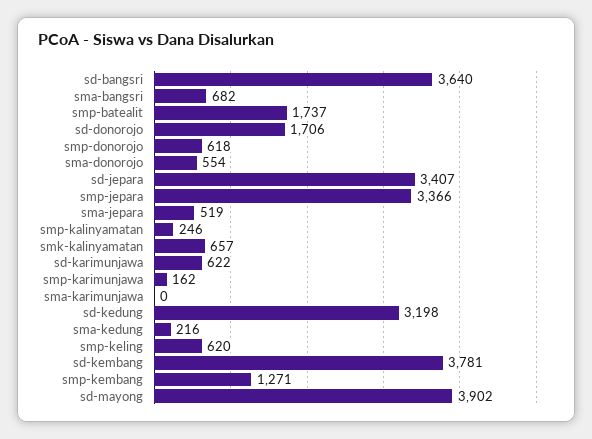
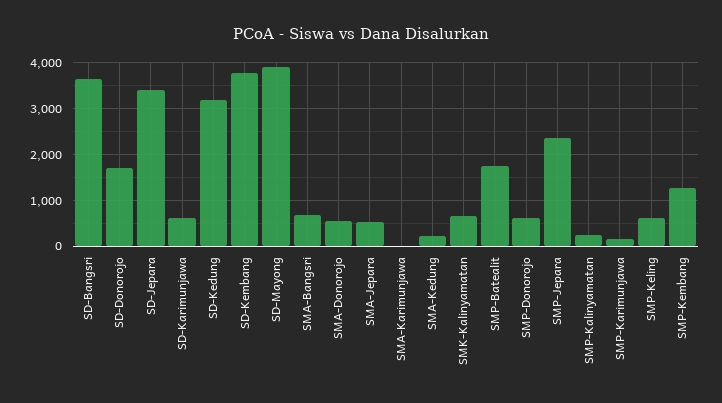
smp-jepara: 3366 -> 2400

